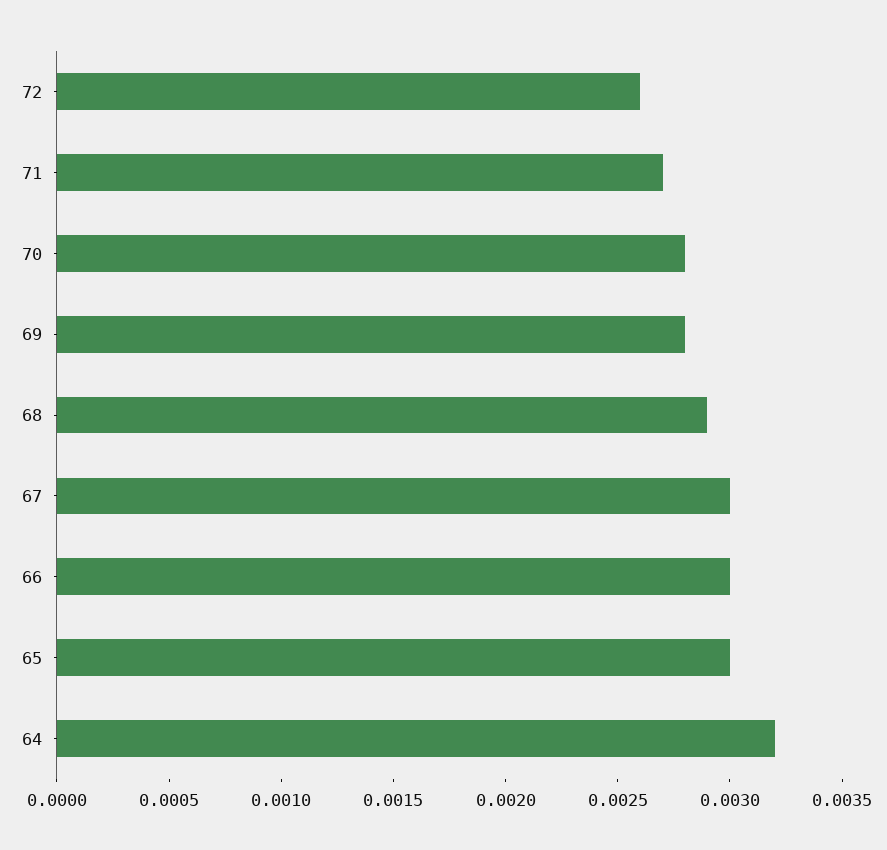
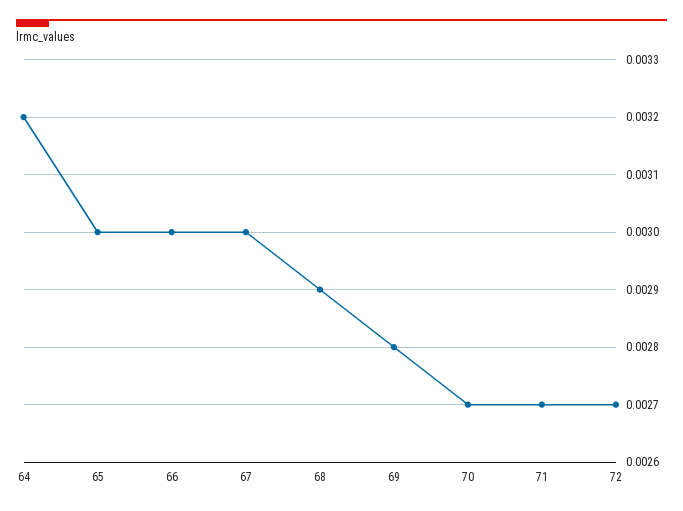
72: 0.0026 -> 0.0027
70: 0.0028 -> 0.0027

